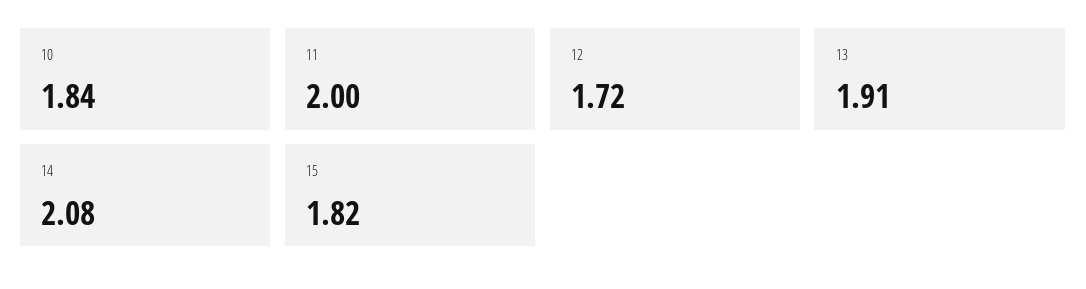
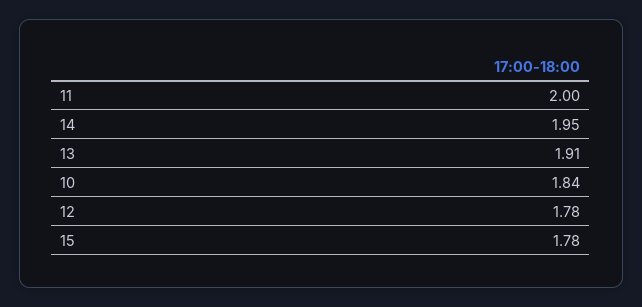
12: 1.72 -> 1.78
14: 2.08 -> 1.95
15: 1.82 -> 1.78

